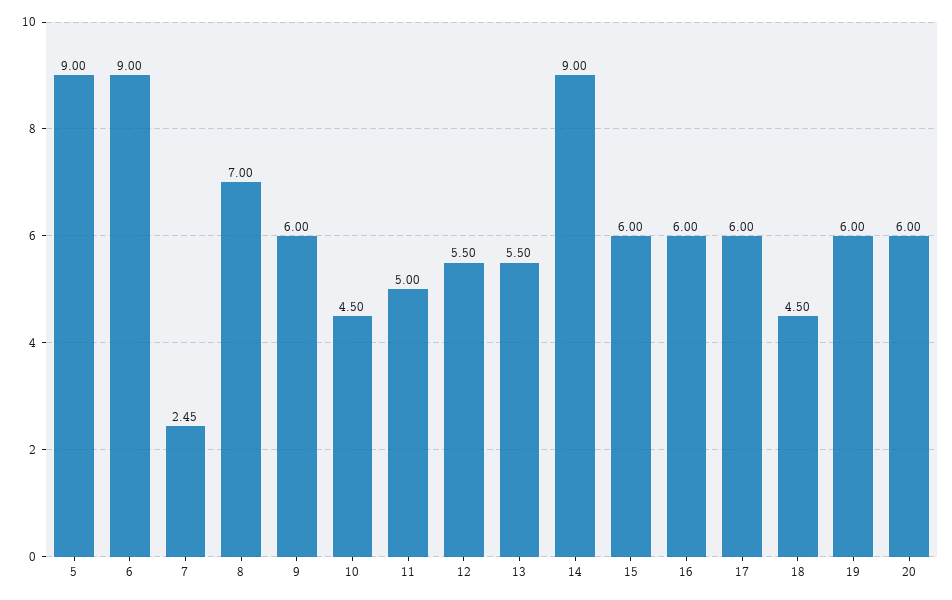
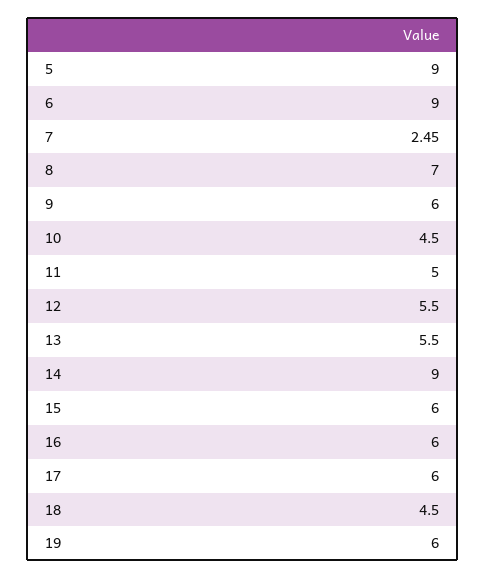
20: 6 -> none

